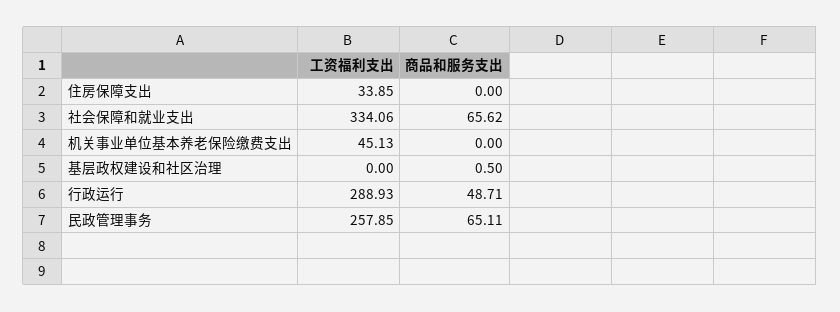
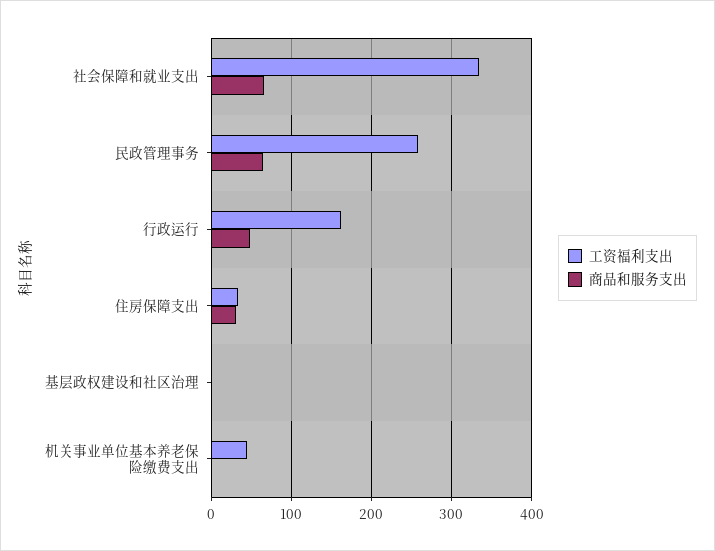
商品和服务支出, 住房保障支出: 0 -> 30
工资福利支出, 行政运行: 288.93 -> 160

